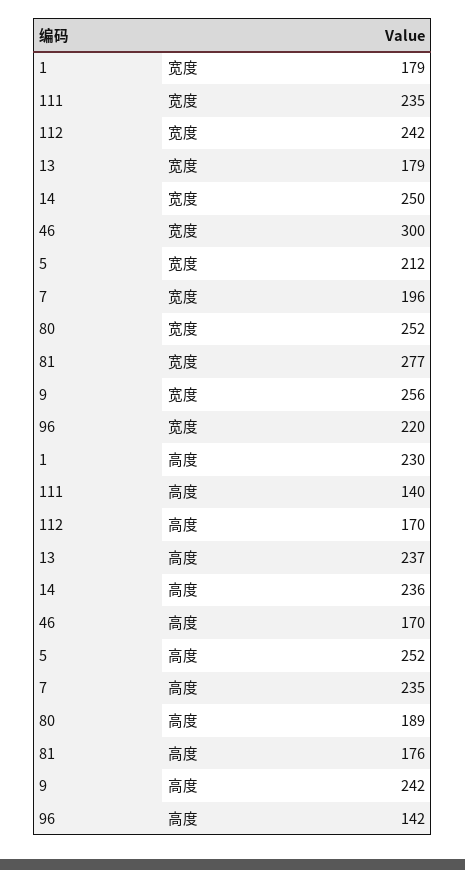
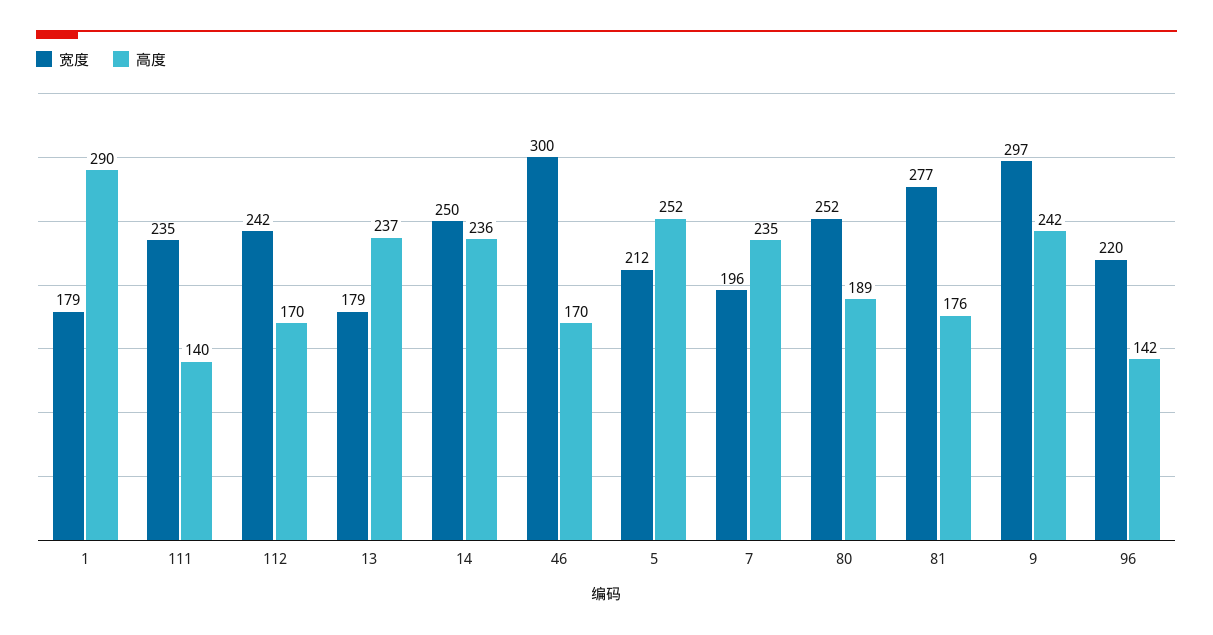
宽度, 9: 256 -> 297
高度, 1: 230 -> 290

